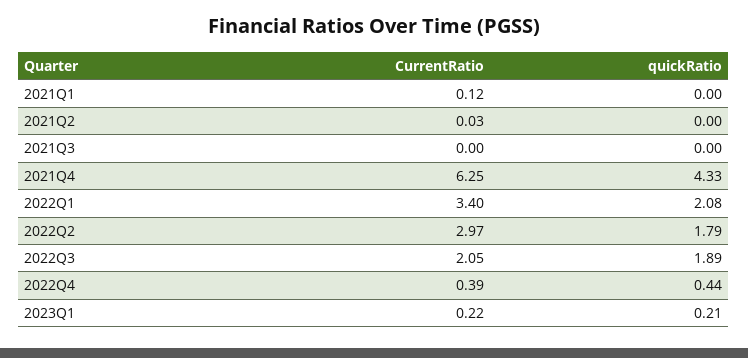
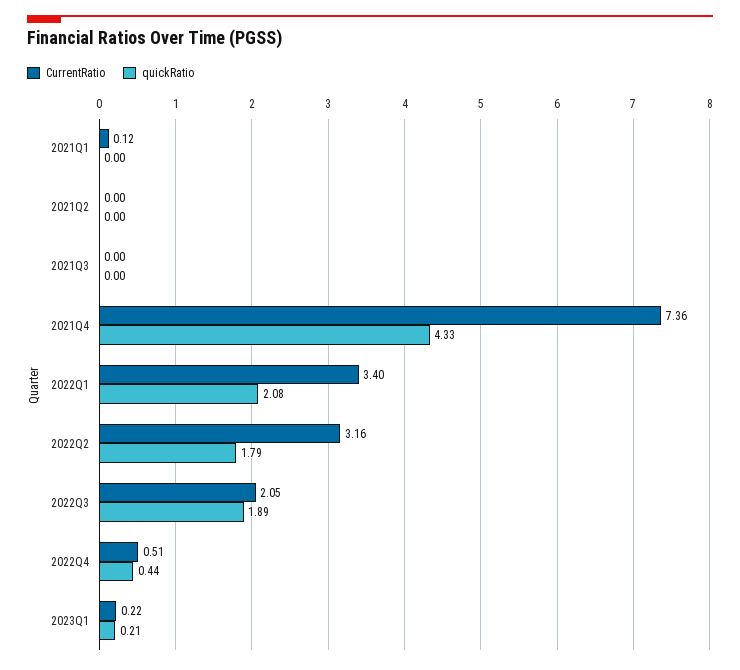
CurrentRatio, 2021Q2: 0.03 -> 0
CurrentRatio, 2021Q4: 6.25 -> 7.36
CurrentRatio, 2022Q2: 2.97 -> 3.16
CurrentRatio, 2022Q4: 0.39 -> 0.51

